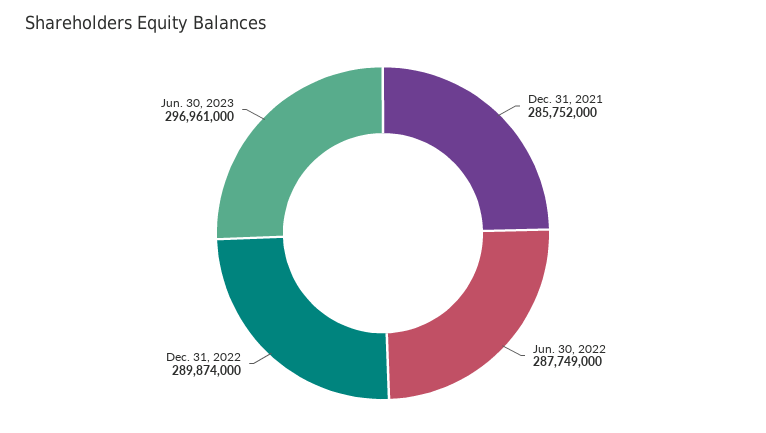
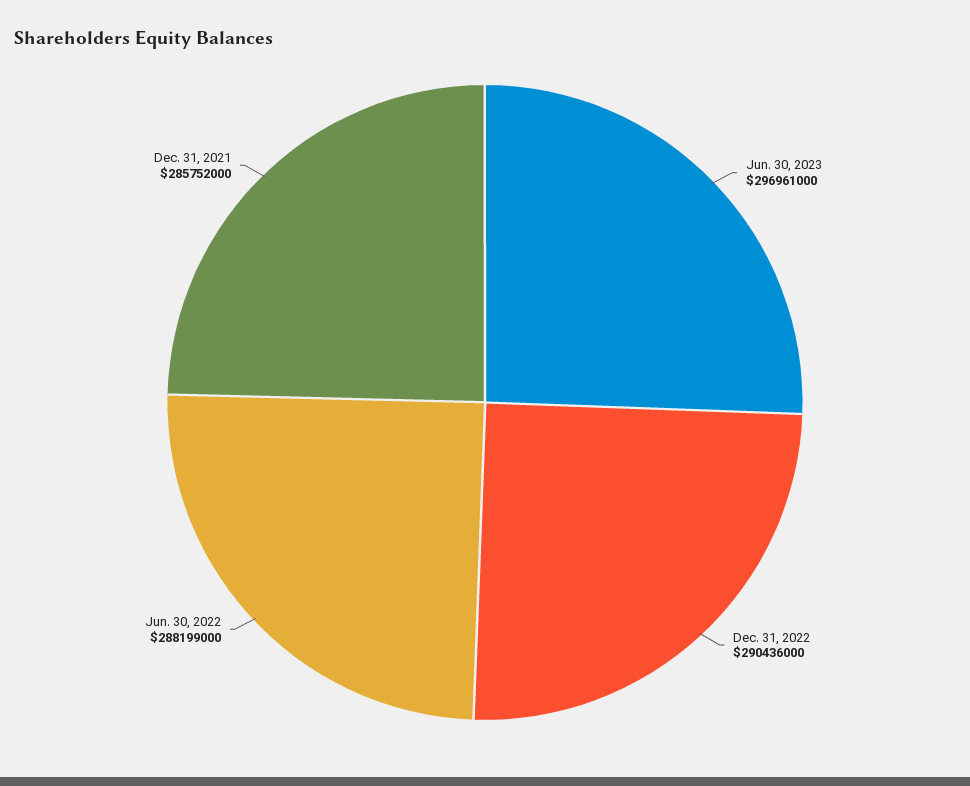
Jun. 30, 2022: 287749000 -> 288199000
Dec. 31, 2022: 289874000 -> 290436000

